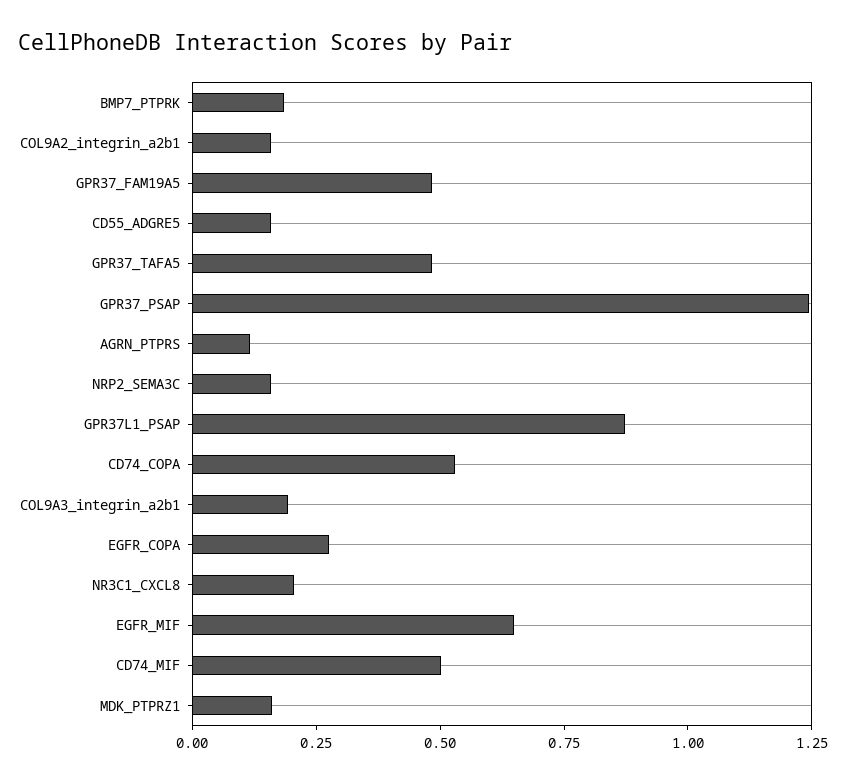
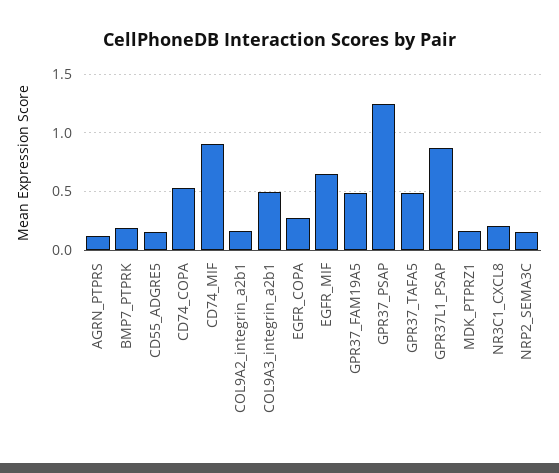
COL9A3_integrin_a2b1: 0.2 -> 0.5
CD74_MIF: 0.5 -> 0.9

